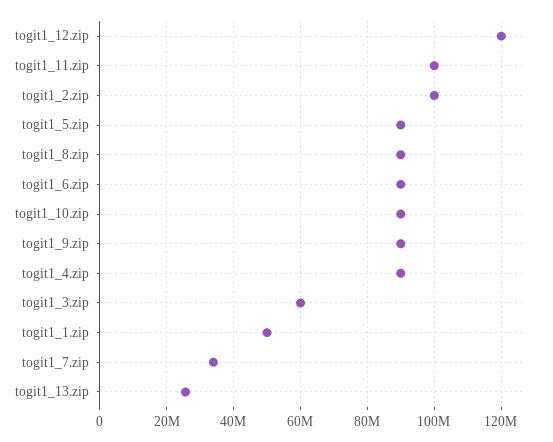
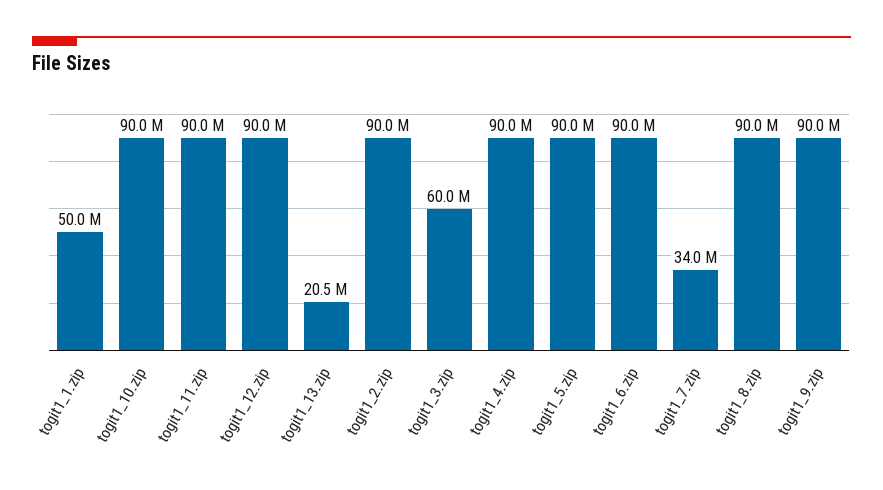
togit1_12.zip: 120000000 -> 90000000
togit1_11.zip: 100000000 -> 90000000
togit1_2.zip: 100000000 -> 90000000
togit1_13.zip: 26000000 -> 20500000

